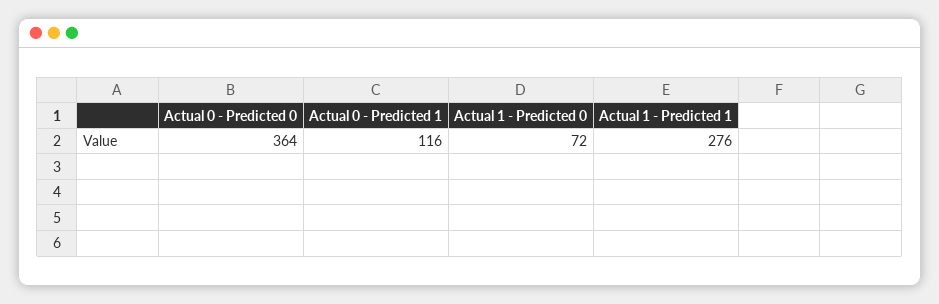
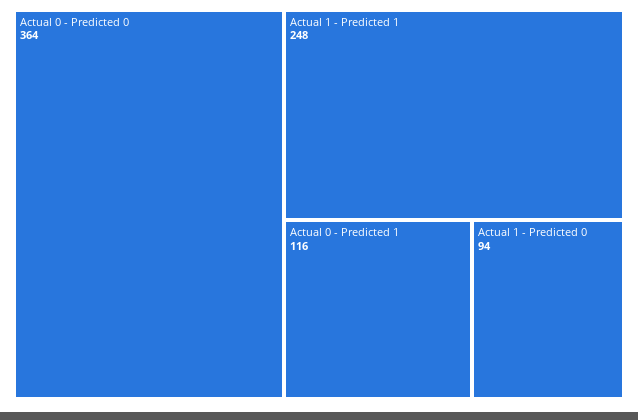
Actual 1 - Predicted 0: 72 -> 94
Actual 1 - Predicted 1: 276 -> 248

